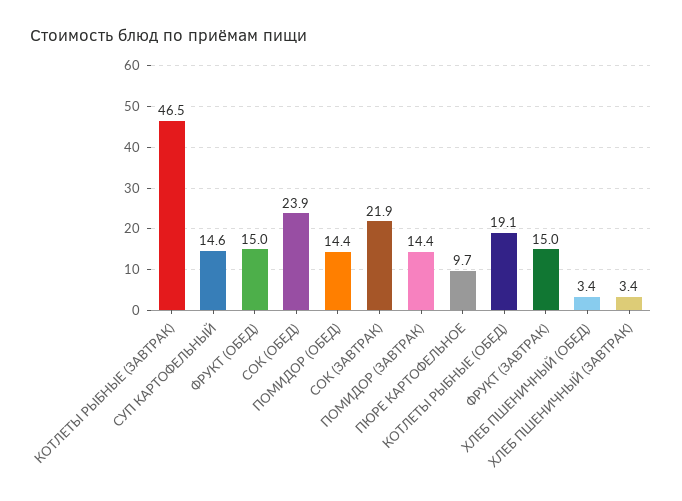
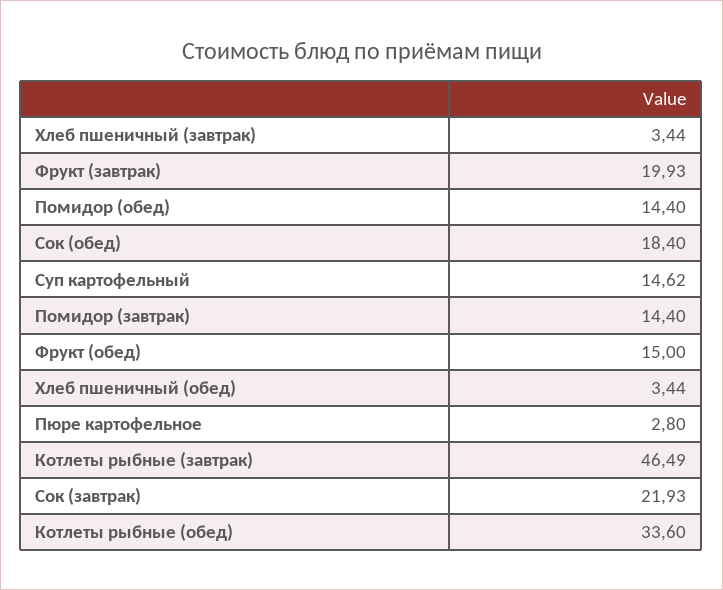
СОК (ОБЕД): 23.9 -> 18.4
ПЮРЕ КАРТОФЕЛЬНОЕ: 9.7 -> 2.8
КОТЛЕТЫ РЫБНЫЕ (ОБЕД): 19.1 -> 33.6
ФРУКТ (ЗАВТРАК): 15 -> 19.93

